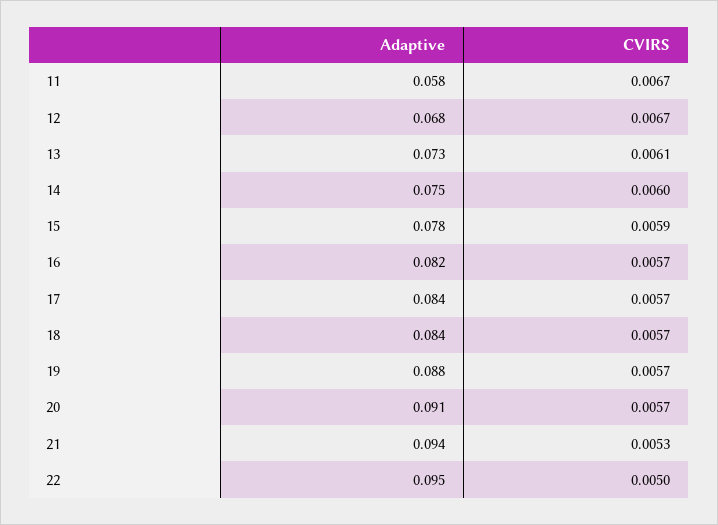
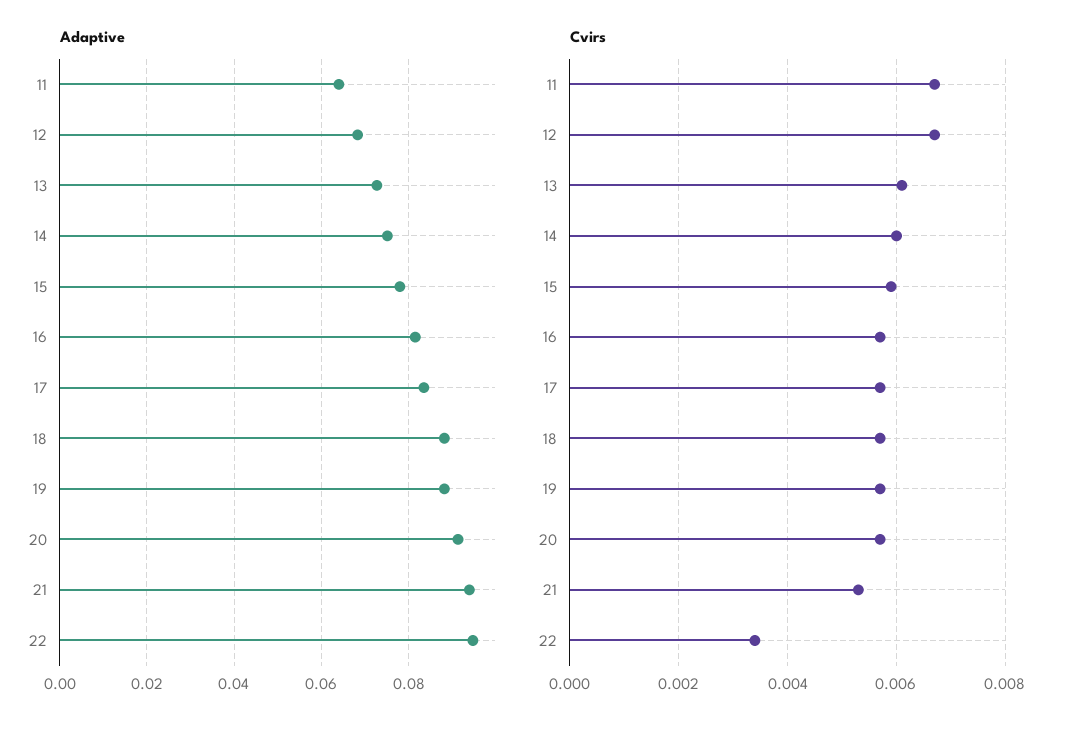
Adaptive, 11: 0.058 -> 0.064
Adaptive, 18: 0.084 -> 0.088
CVIRS, 22: 0.005 -> 0.0035

